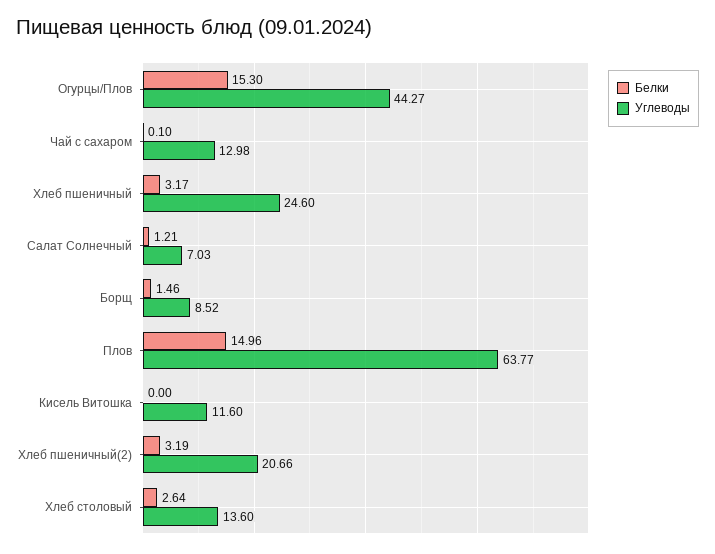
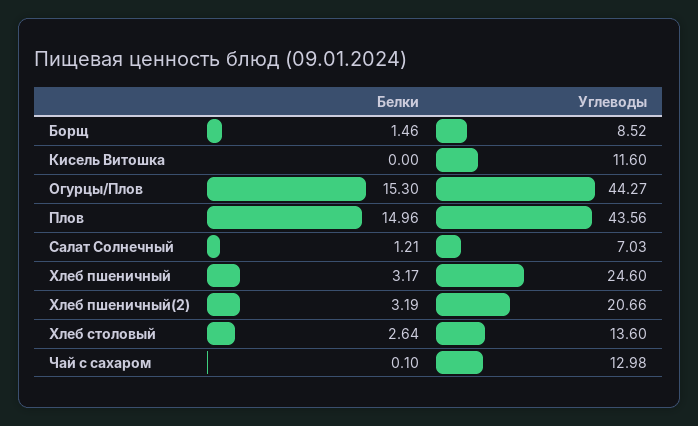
Углеводы, Плов: 63.77 -> 43.56

